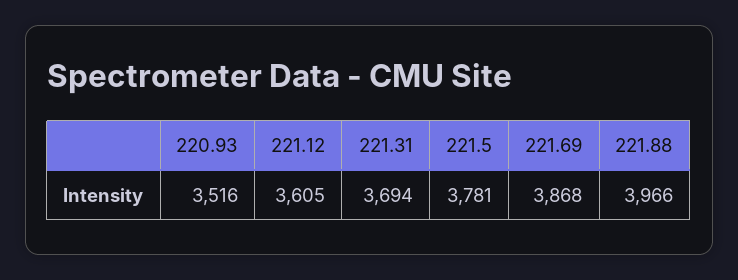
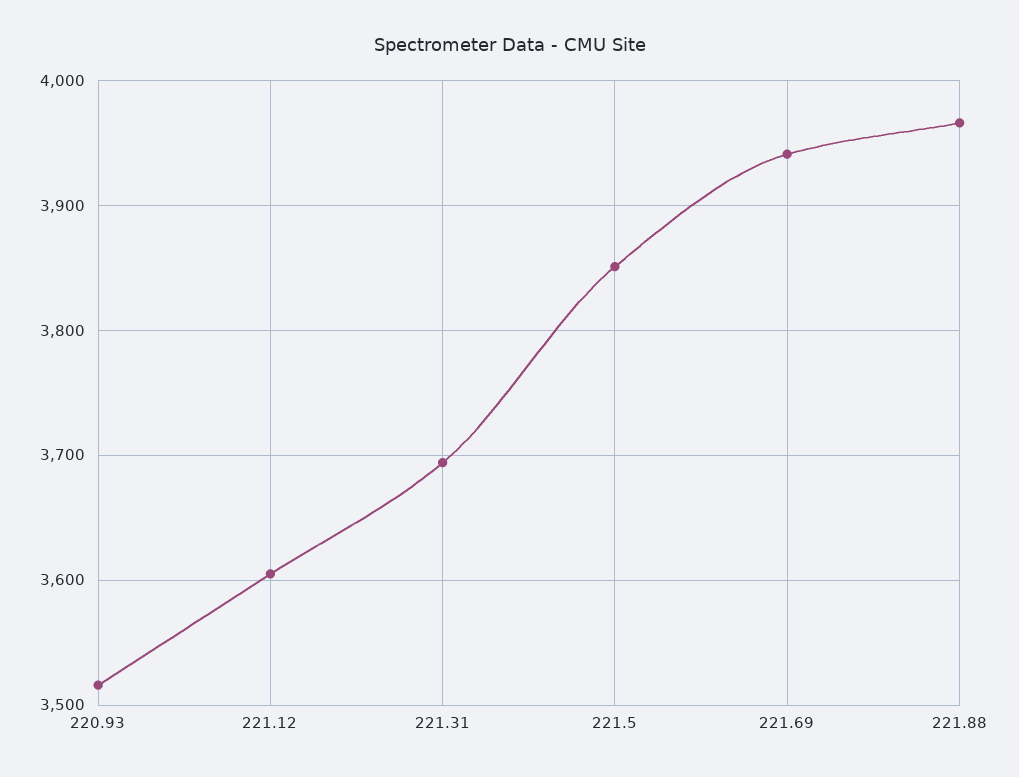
221.5: 3781 -> 3850
221.69: 3868 -> 3940

